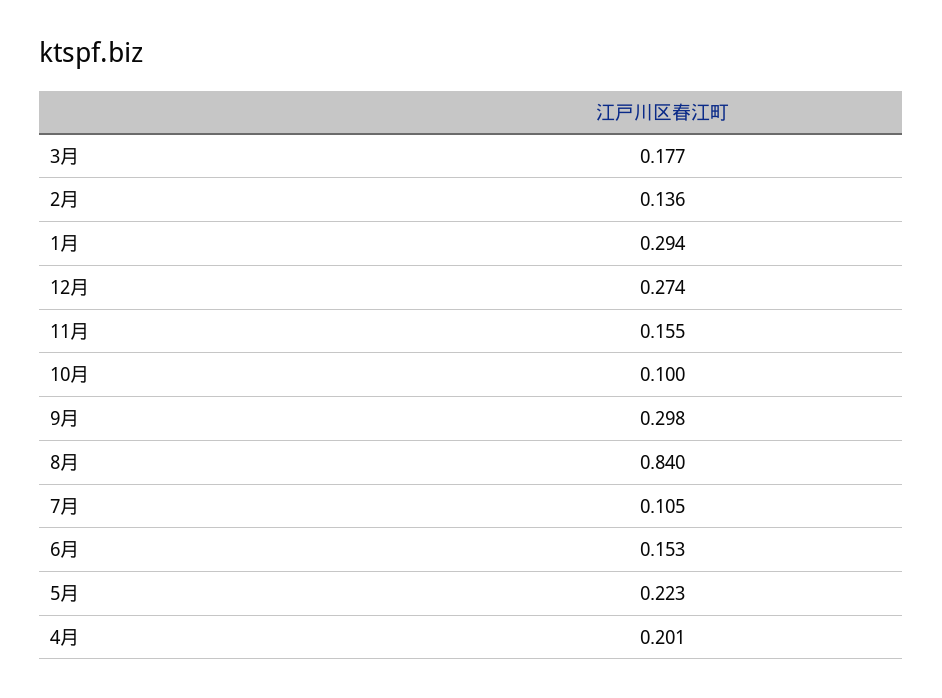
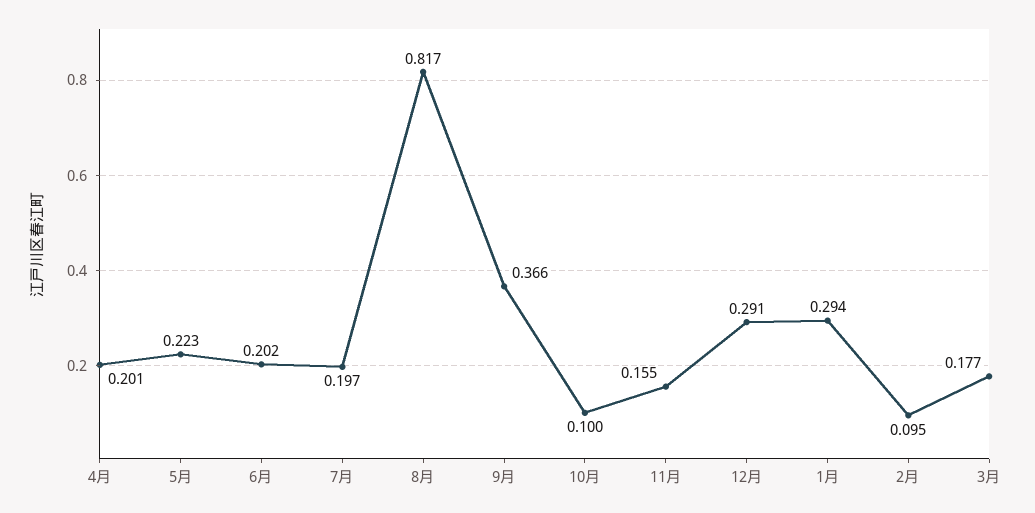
2月: 0.136 -> 0.095
12月: 0.274 -> 0.291
9月: 0.298 -> 0.366
8月: 0.84 -> 0.817
7月: 0.105 -> 0.197
6月: 0.153 -> 0.202

